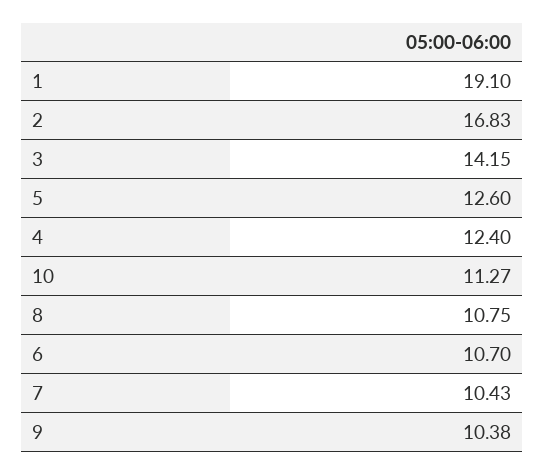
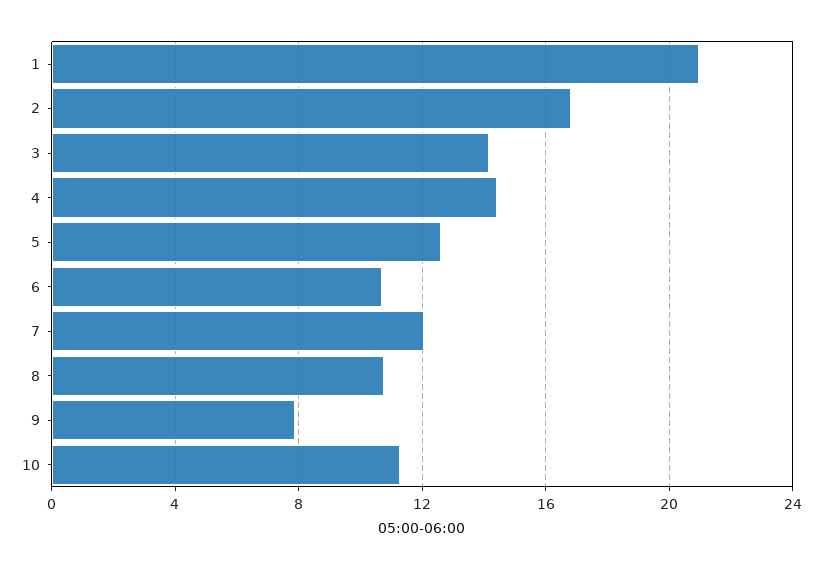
1: 19.1 -> 21
4: 12.4 -> 14.5
7: 10.43 -> 12
9: 10.38 -> 8

